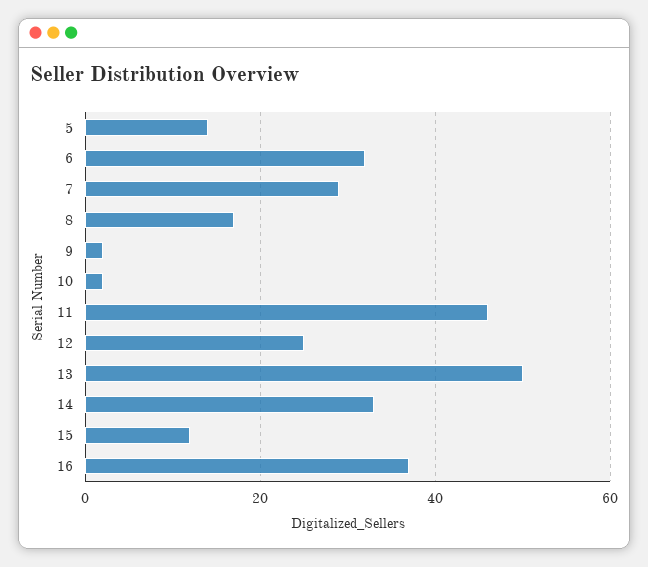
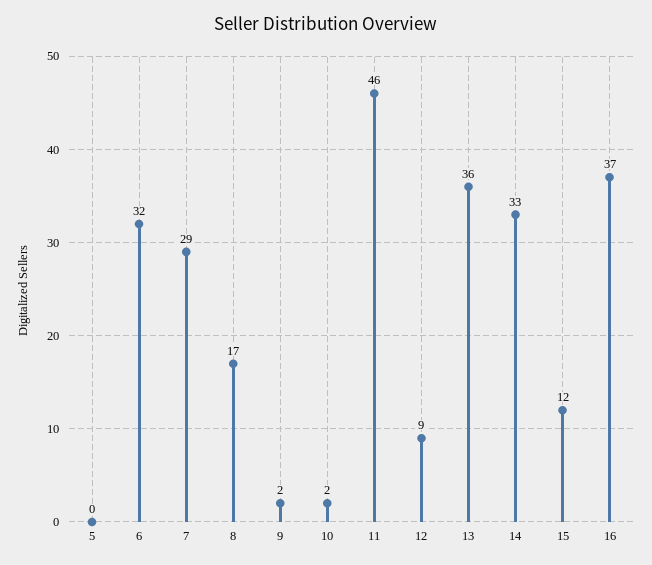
5: 15 -> 0
12: 25 -> 9
13: 50 -> 36

